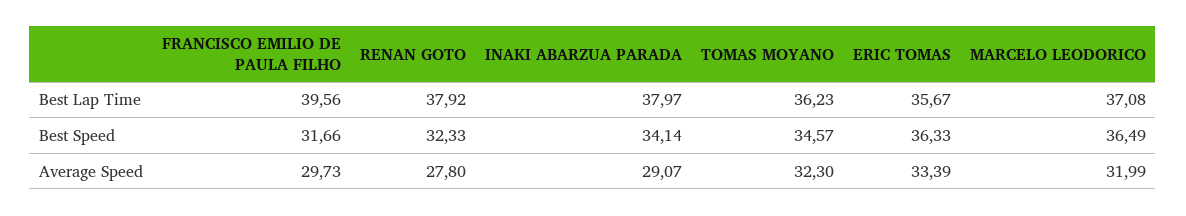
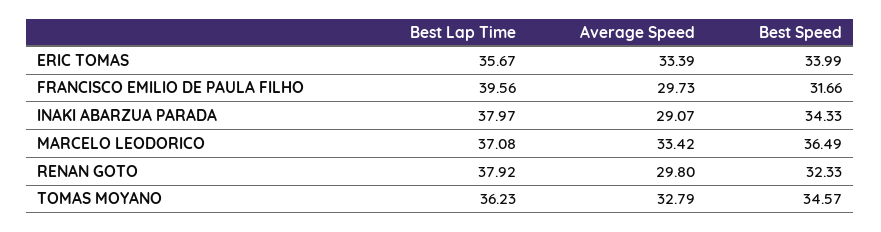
INAKI ABARZUA PARADA, Best Speed: 34.14 -> 34.33
ERIC TOMAS, Best Speed: 36.33 -> 33.99
RENAN GOTO, Average Speed: 27.8 -> 29.8
TOMAS MOYANO, Average Speed: 32.3 -> 32.79
MARCELO LEODORICO, Average Speed: 31.99 -> 33.42

